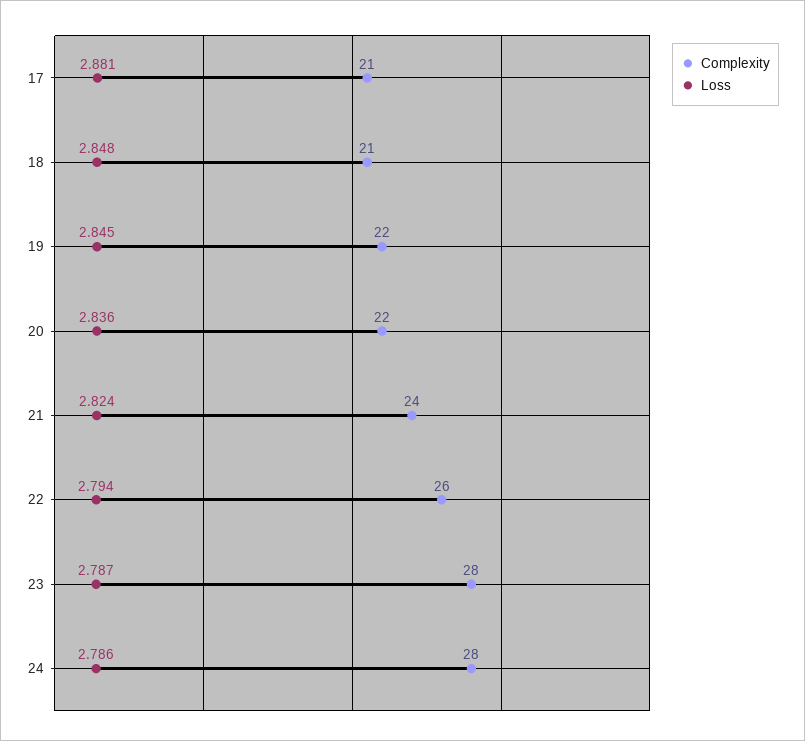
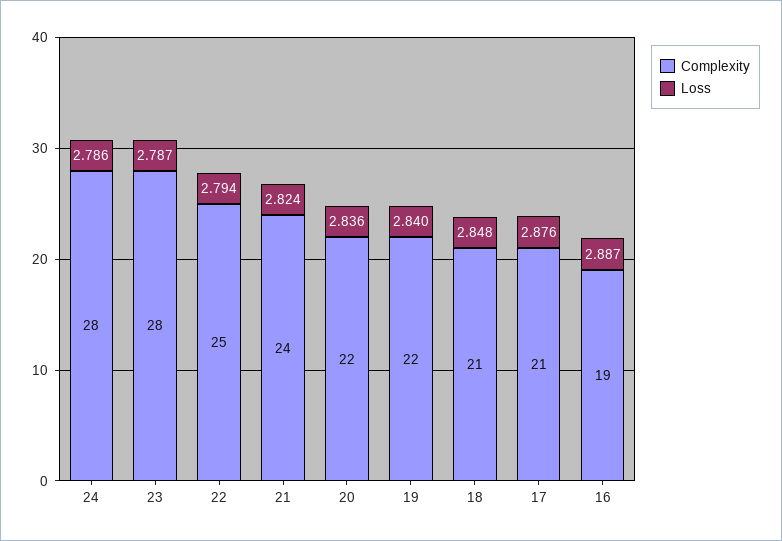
Loss, 17: 2.881 -> 2.876
Loss, 19: 2.845 -> 2.84
Complexity, 22: 26 -> 25
Complexity, 16: none -> 19
Loss, 16: none -> 2.887

